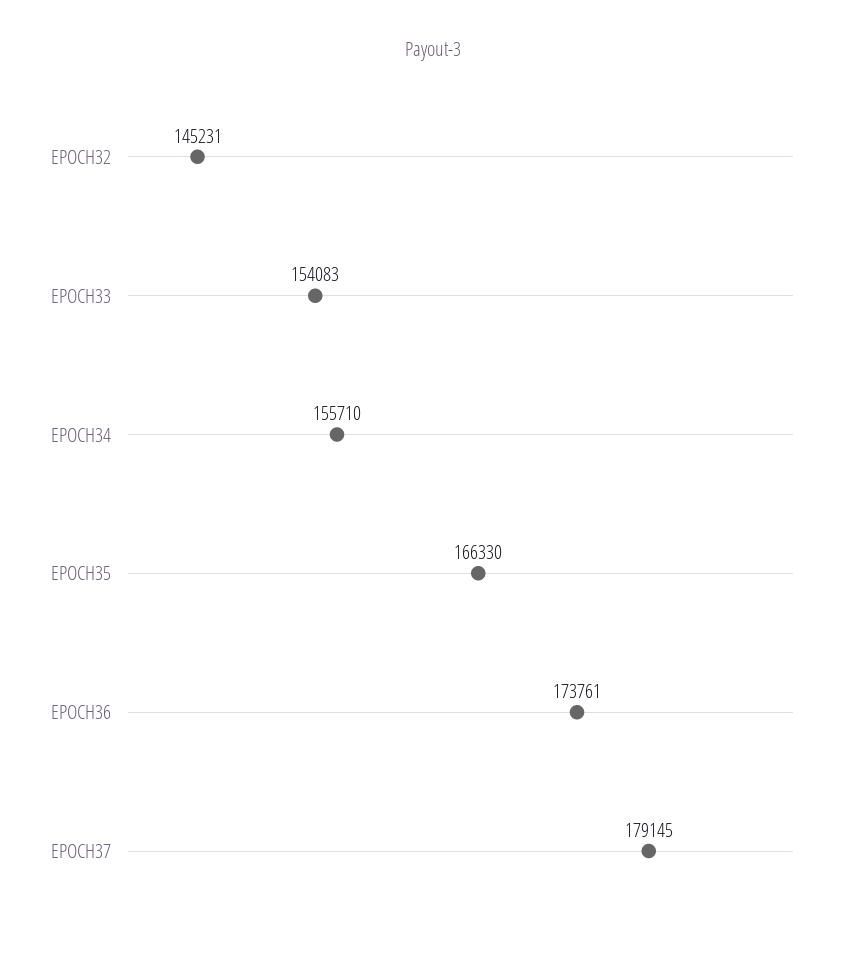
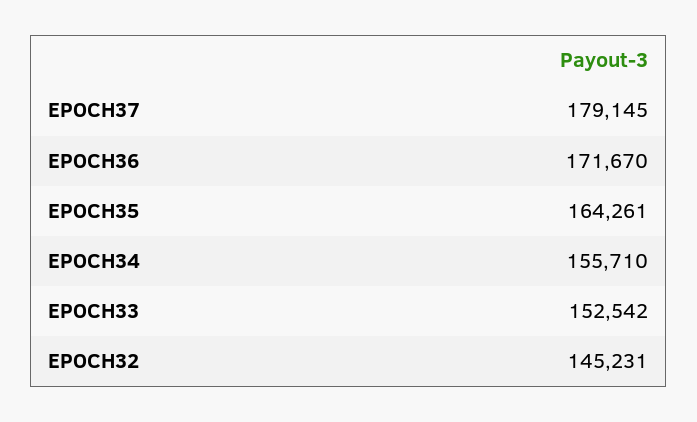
EPOCH33: 154083 -> 152542
EPOCH35: 166330 -> 164261
EPOCH36: 173761 -> 171670

